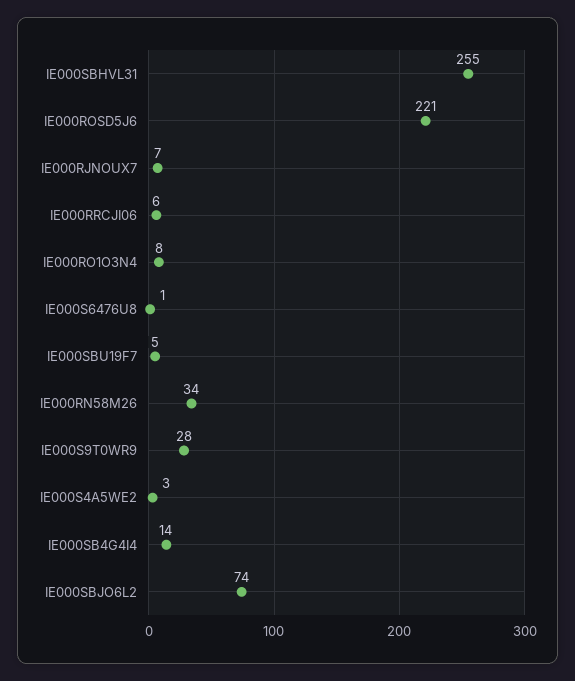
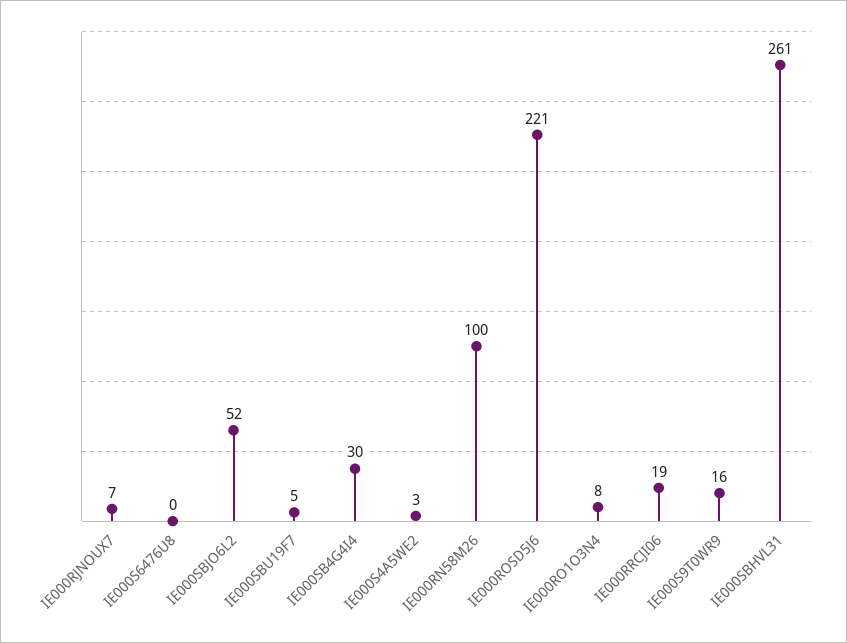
IE000SBHVL31: 255 -> 261
IE000RRCJI06: 6 -> 19
IE000S6476U8: 1 -> 0
IE000RN58M26: 34 -> 100
IE000S9T0WR9: 28 -> 16
IE000SB4G4I4: 14 -> 30
IE000SBJO6L2: 74 -> 52

